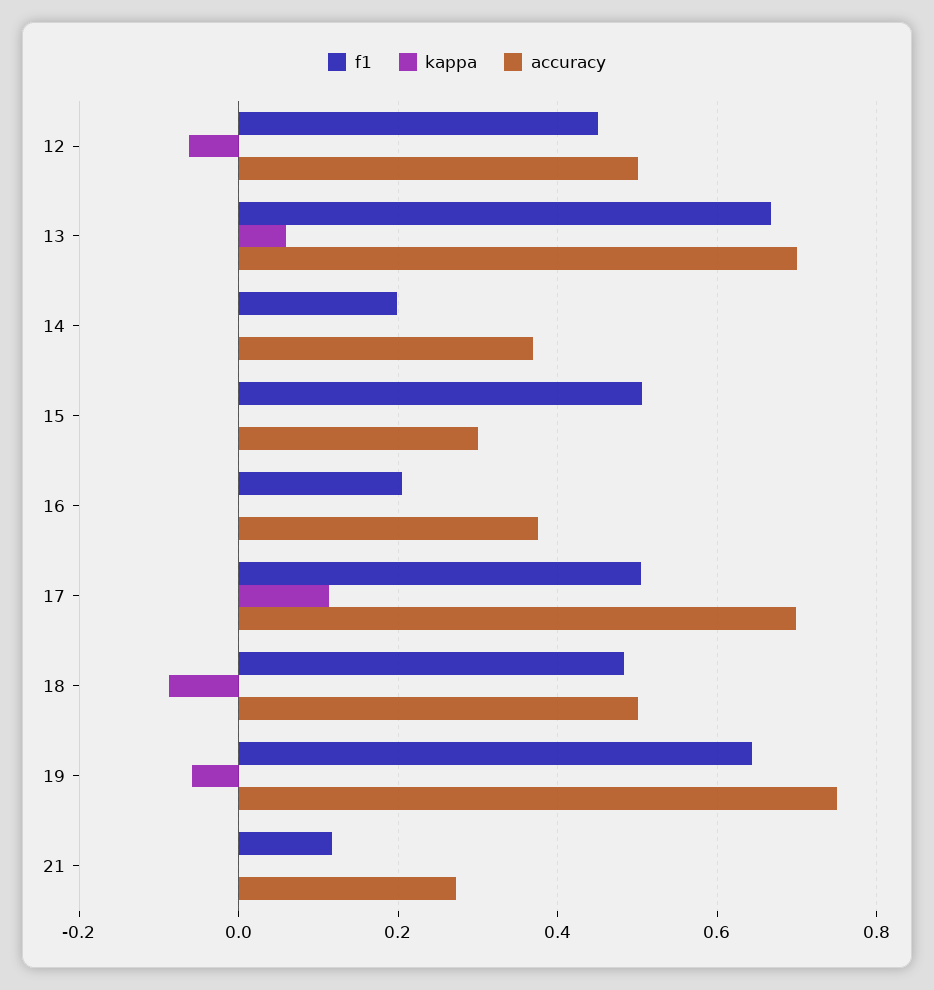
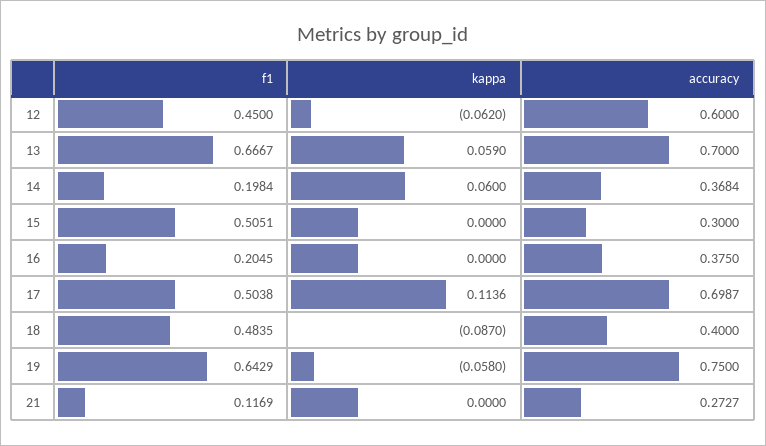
accuracy, 12: 0.5 -> 0.6
kappa, 14: 0 -> 0.06
accuracy, 18: 0.5 -> 0.4

